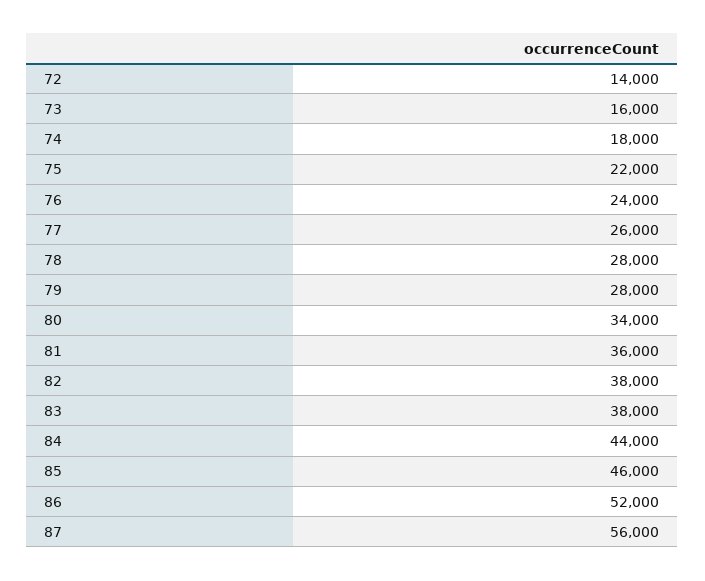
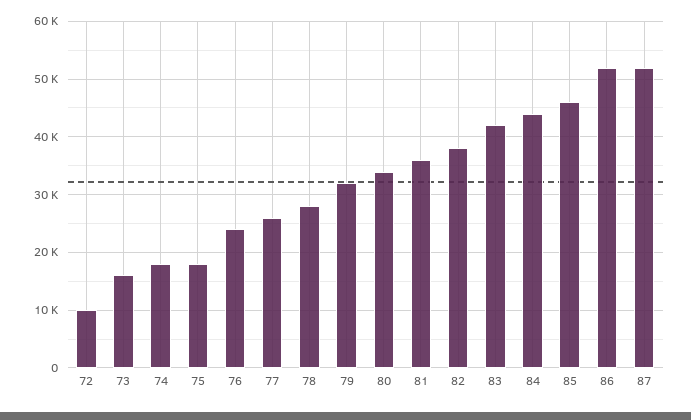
72: 14000 -> 10000
75: 22000 -> 18000
79: 28000 -> 32000
83: 38000 -> 42000
87: 56000 -> 52000

